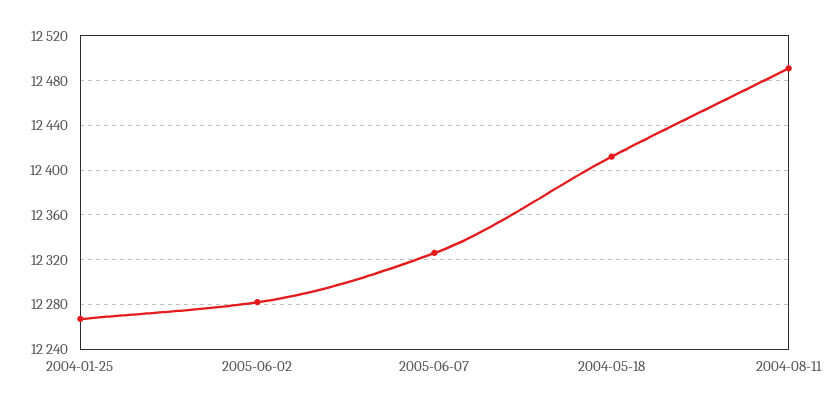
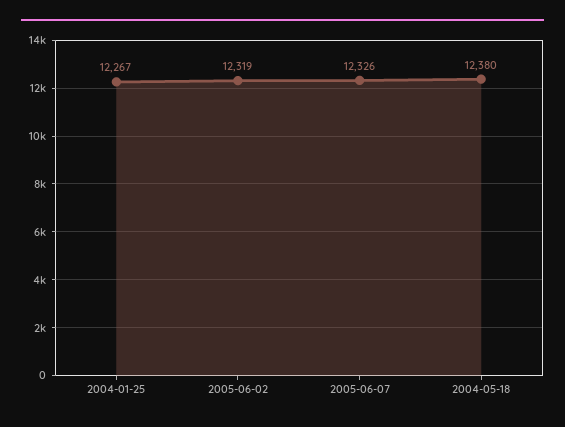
2005-06-02: 12280 -> 12319
2004-05-18: 12410 -> 12380
2004-08-11: 12490 -> none

